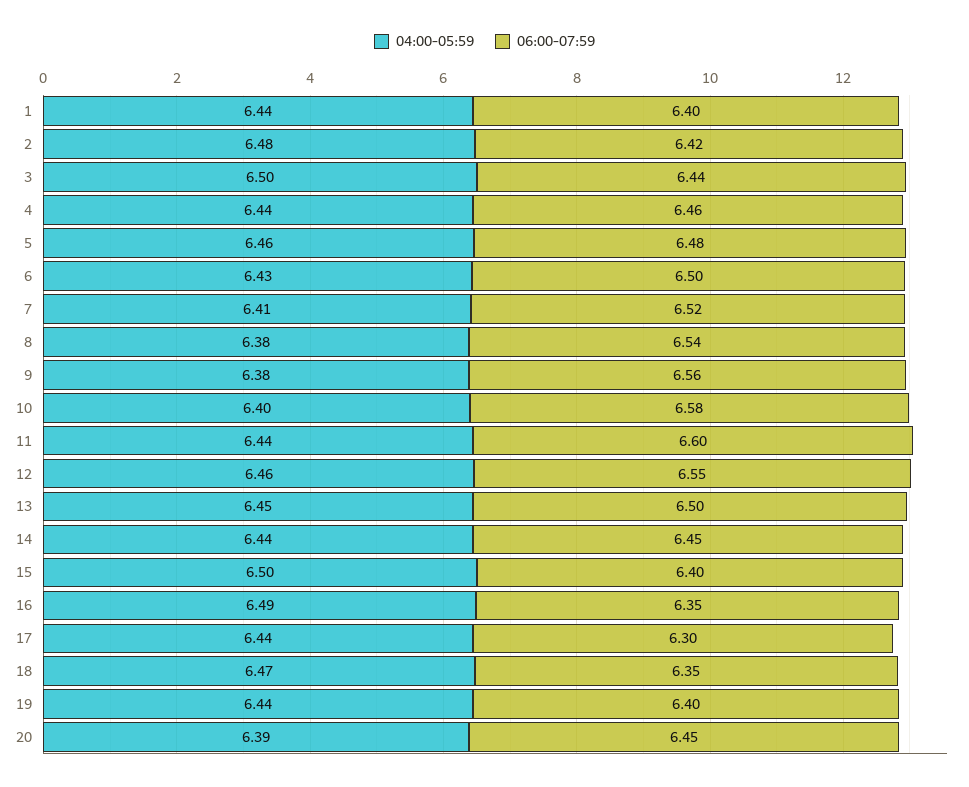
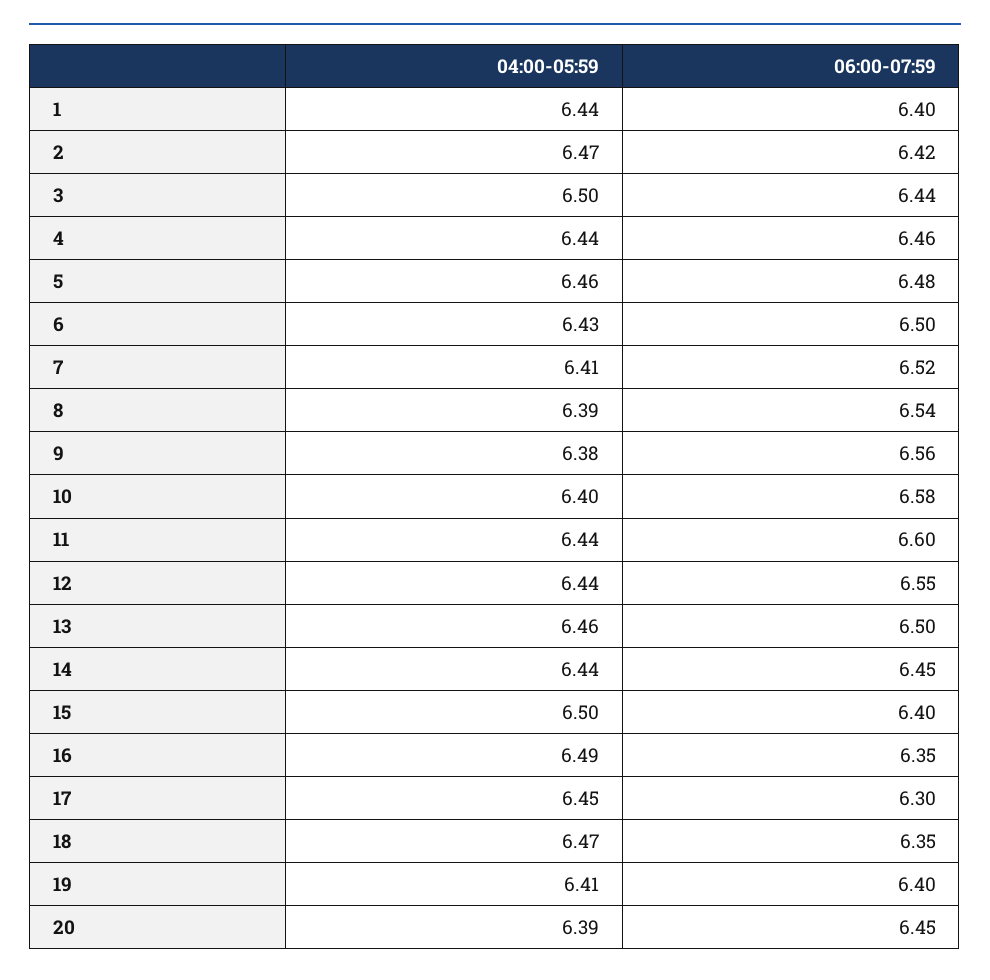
04:00-05:59, 2: 6.48 -> 6.47
04:00-05:59, 8: 6.38 -> 6.39
04:00-05:59, 12: 6.46 -> 6.44
04:00-05:59, 13: 6.45 -> 6.46
04:00-05:59, 17: 6.44 -> 6.45
04:00-05:59, 19: 6.44 -> 6.41

